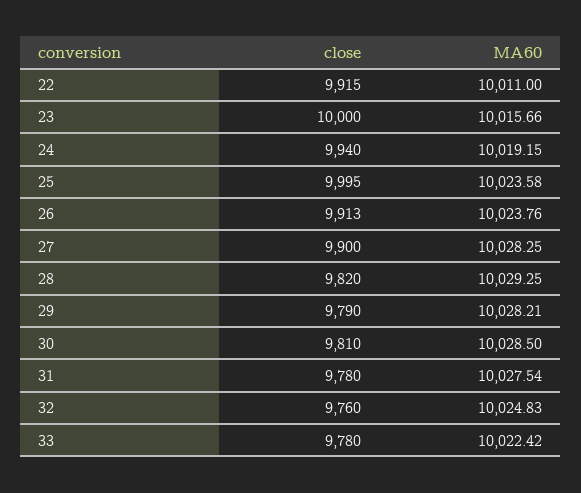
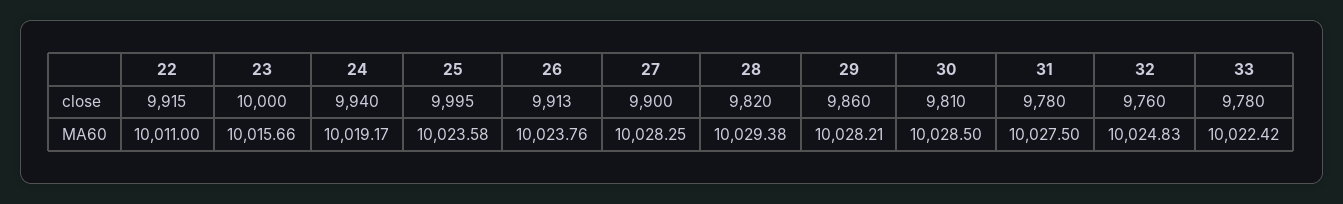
MA60, 24: 10019.15 -> 10019.17
MA60, 28: 10029.25 -> 10029.38
close, 29: 9790 -> 9860
MA60, 31: 10027.54 -> 10027.5

